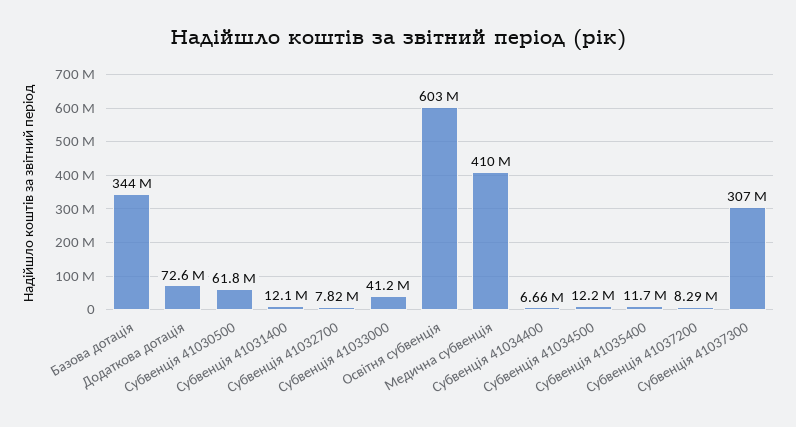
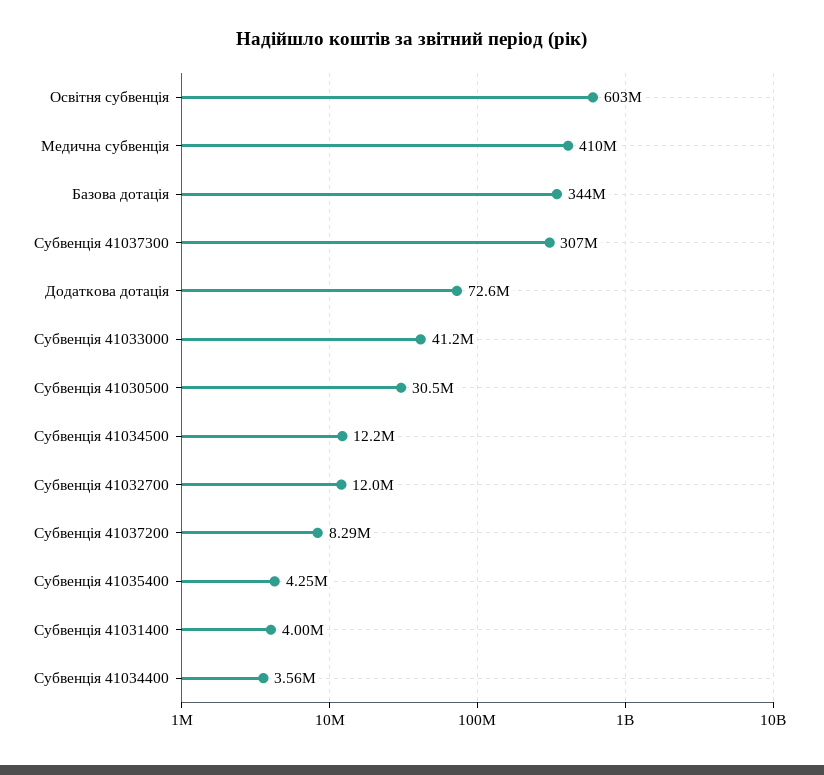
Субвенція 41030500: 61800000 -> 30500000
Субвенція 41031400: 12100000 -> 4000000
Субвенція 41032700: 7820000 -> 12000000
Субвенція 41034400: 6660000 -> 3560000
Субвенція 41035400: 11700000 -> 4250000

